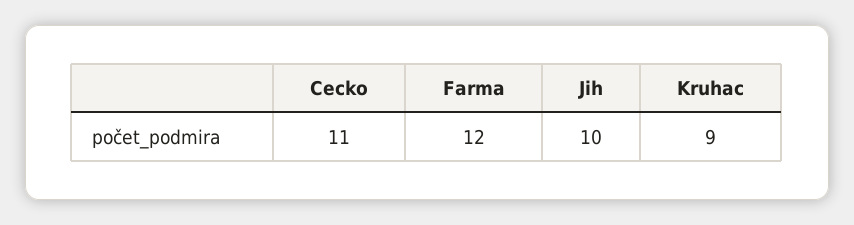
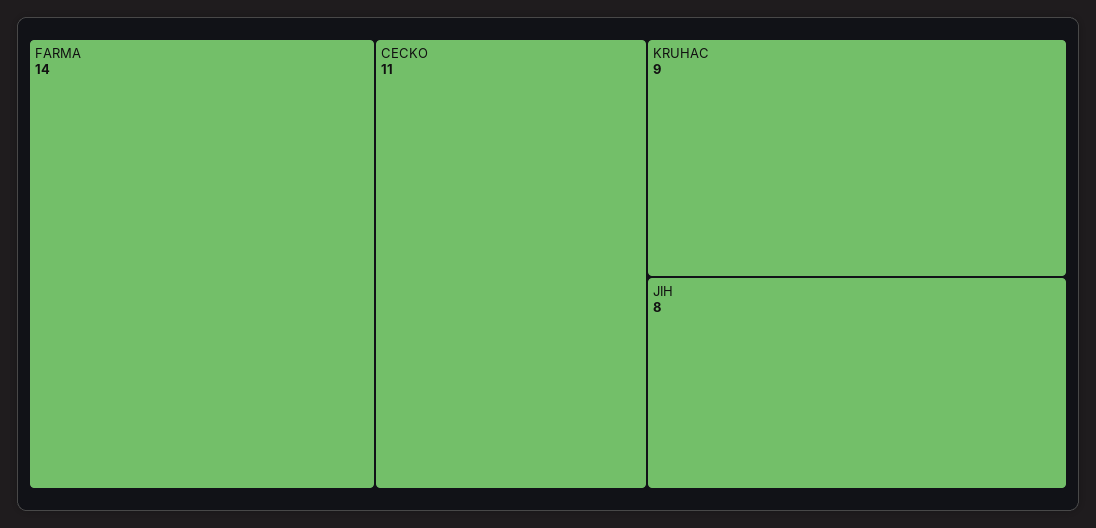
Farma: 12 -> 14
Jih: 10 -> 8

